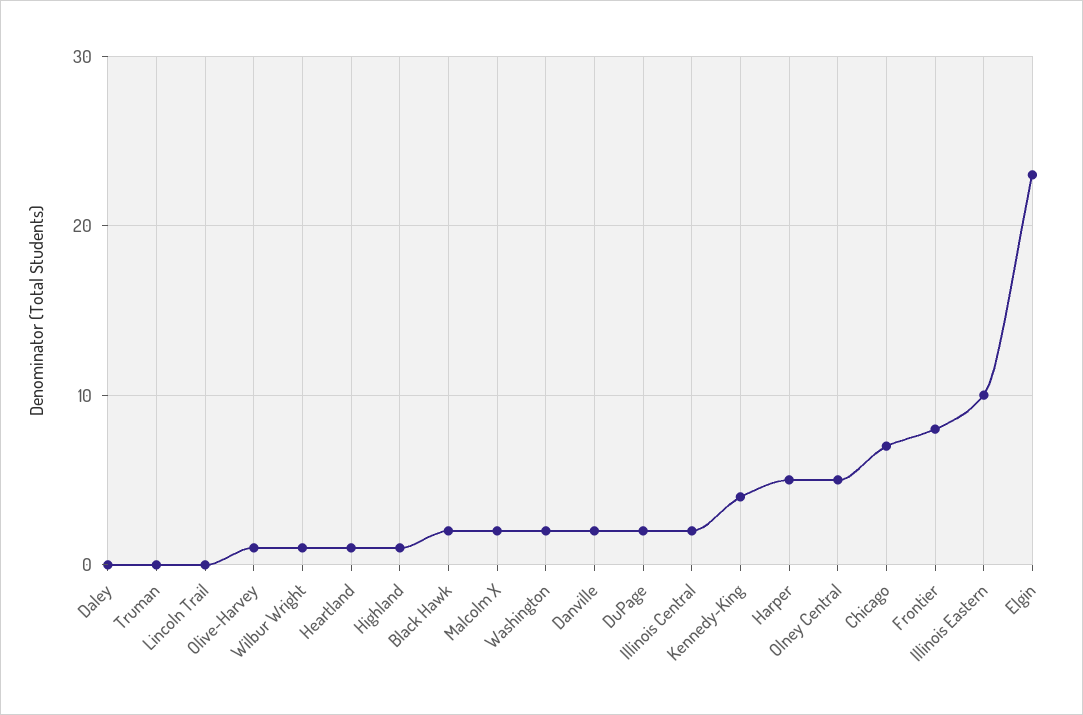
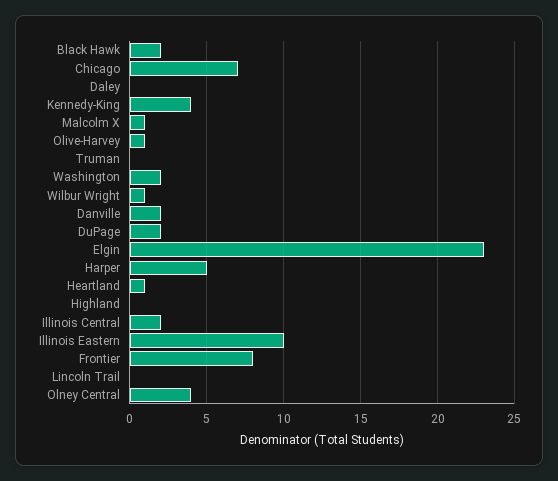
Highland: 1 -> 0
Malcolm X: 2 -> 1
Olney Central: 5 -> 4

